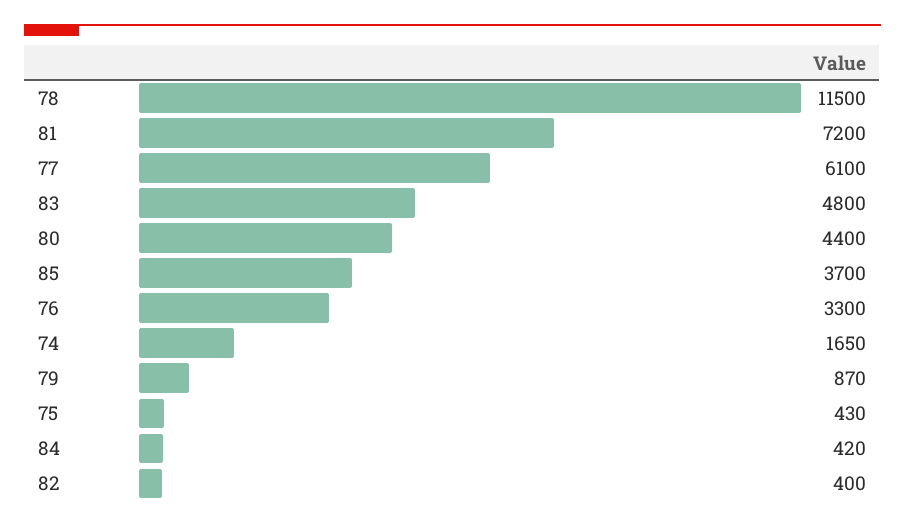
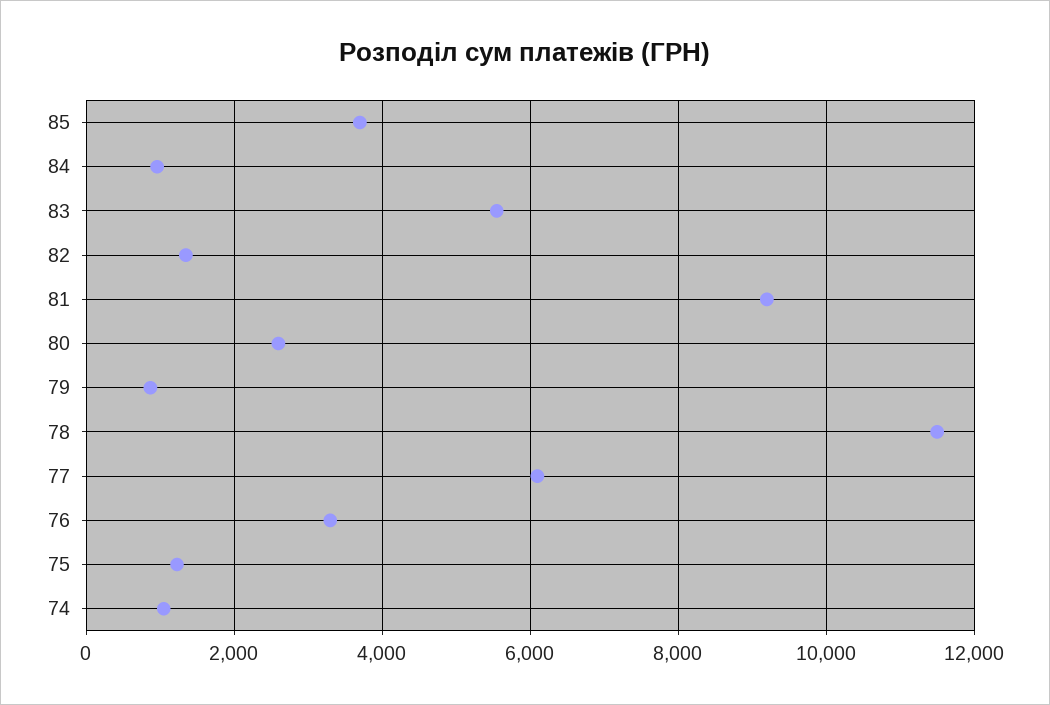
81: 7200 -> 9200
83: 4800 -> 5600
80: 4400 -> 2600
74: 1650 -> 1000
75: 430 -> 1200
84: 420 -> 1000
82: 400 -> 1400

